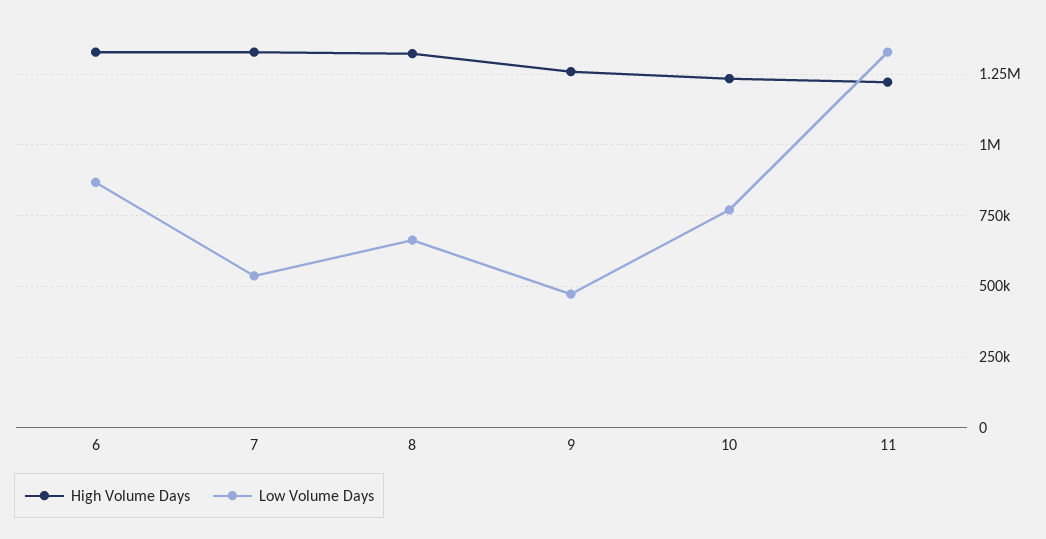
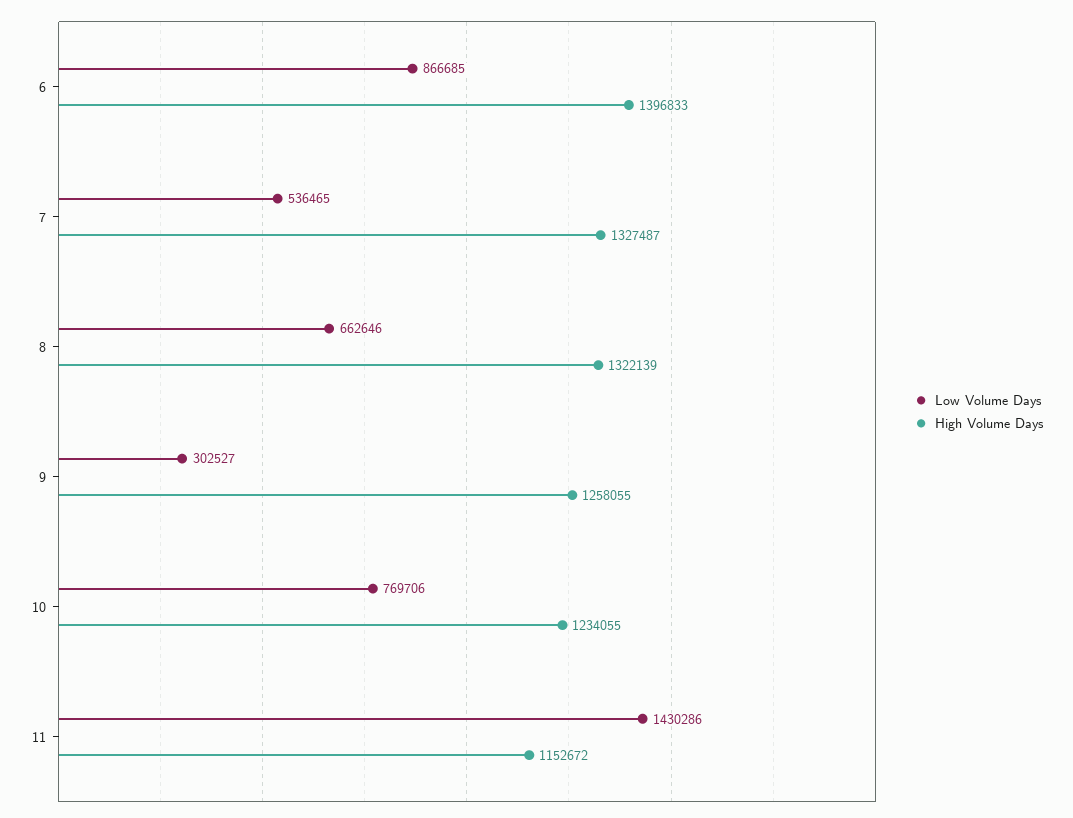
High Volume Days, 6: 1325000 -> 1396833
Low Volume Days, 9: 475000 -> 302527
High Volume Days, 11: 1225000 -> 1152672
Low Volume Days, 11: 1325000 -> 1430286

